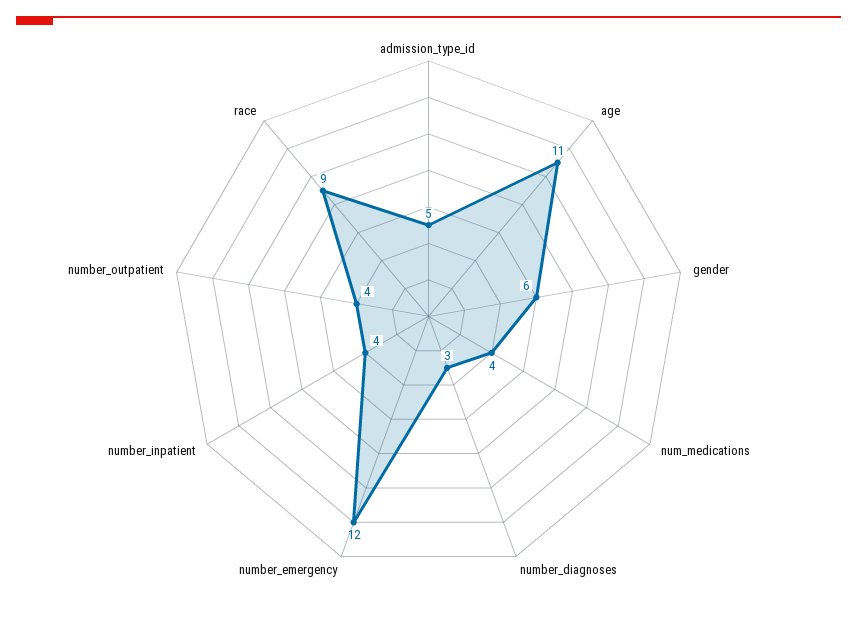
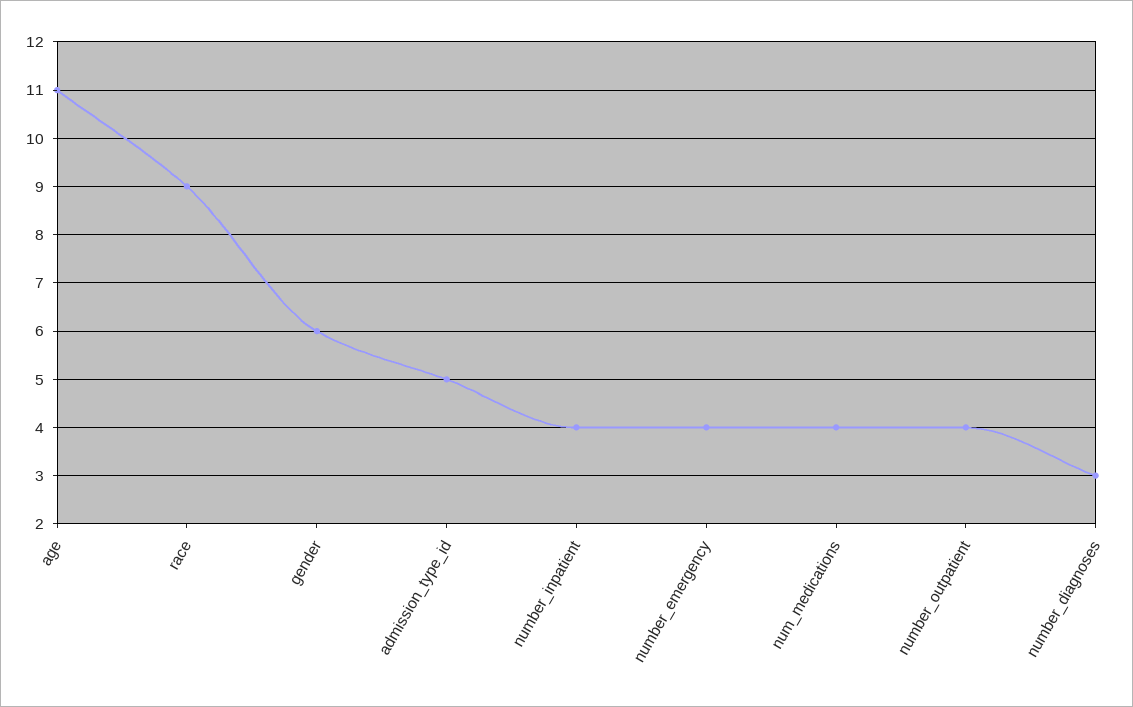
number_emergency: 12 -> 4

